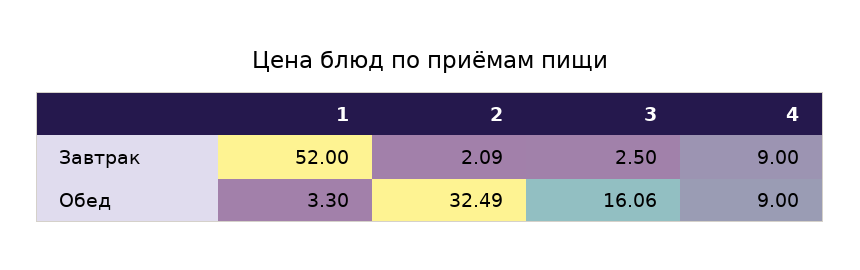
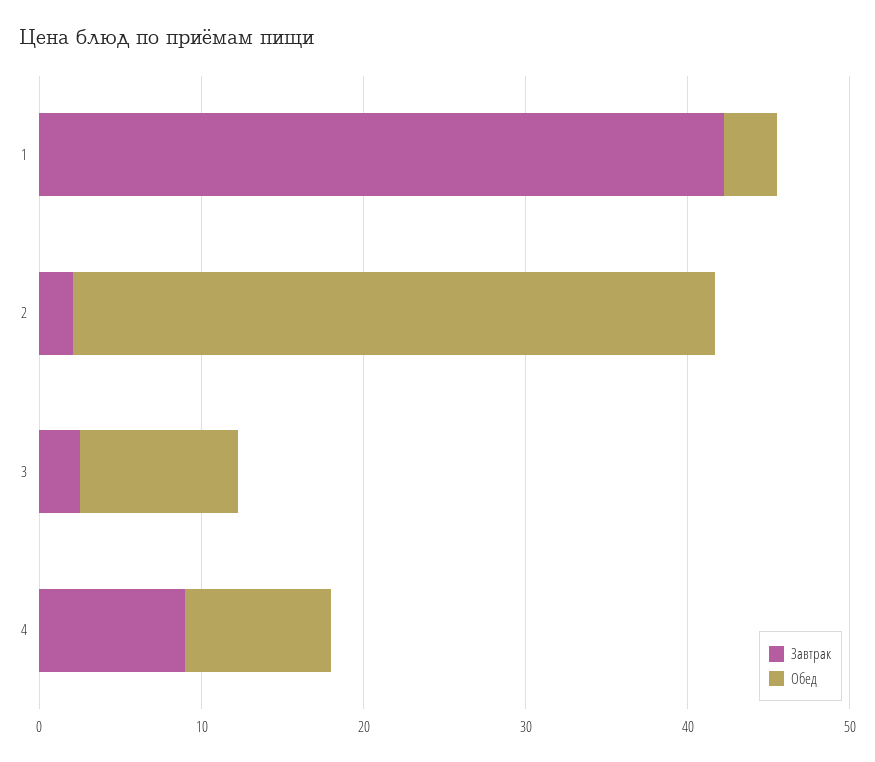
Завтрак, 1: 52 -> 42
Обед, 2: 32.49 -> 40
Обед, 3: 16.06 -> 10

